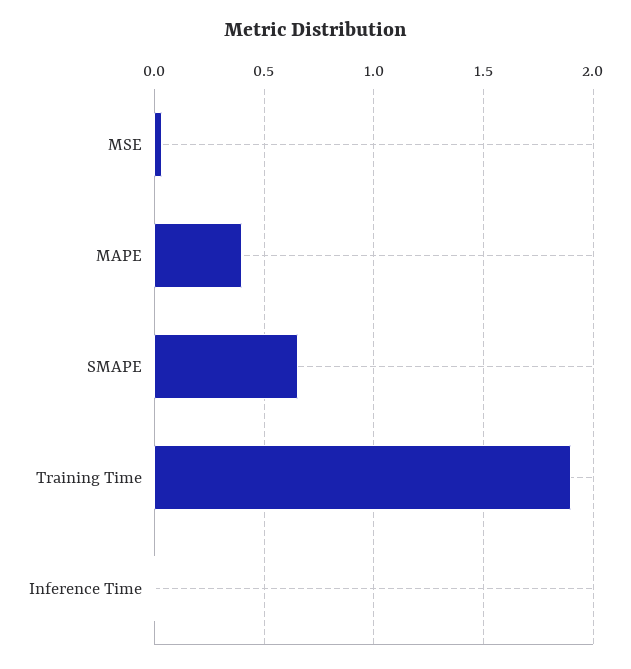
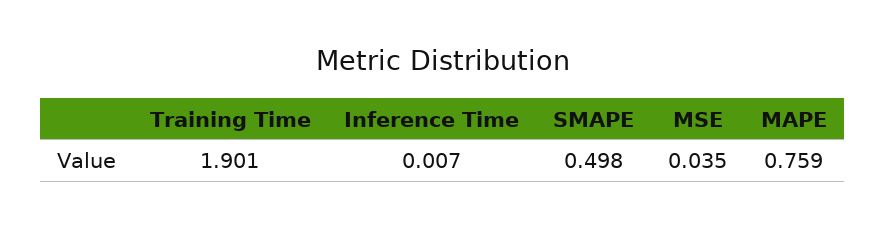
MAPE: 0.4 -> 0.759
SMAPE: 0.65 -> 0.498

